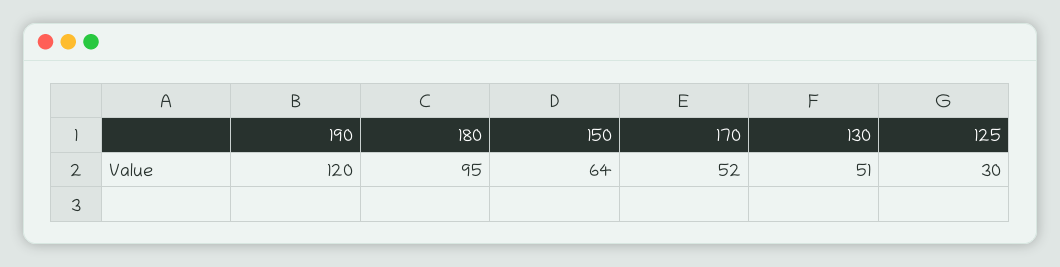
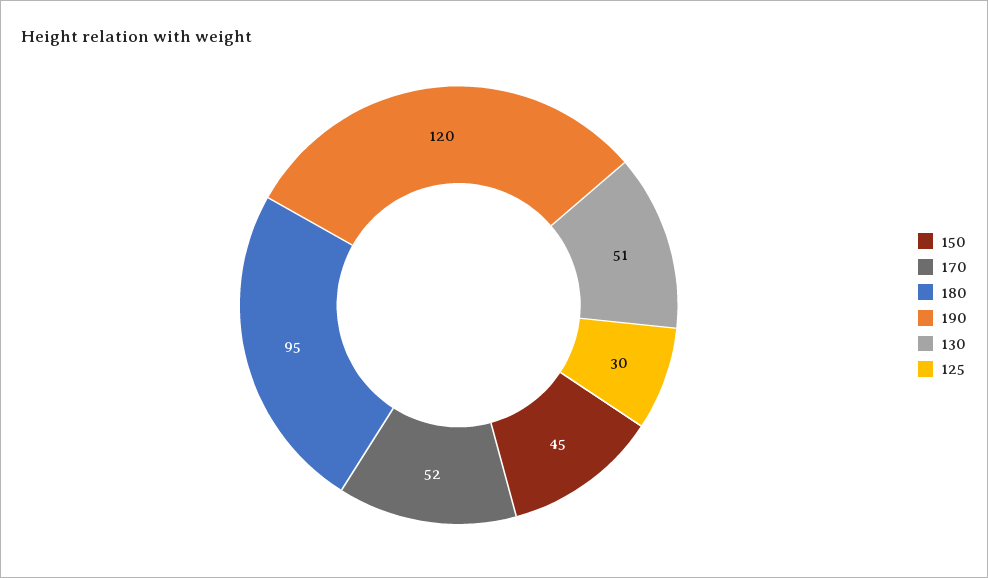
150: 64 -> 45

